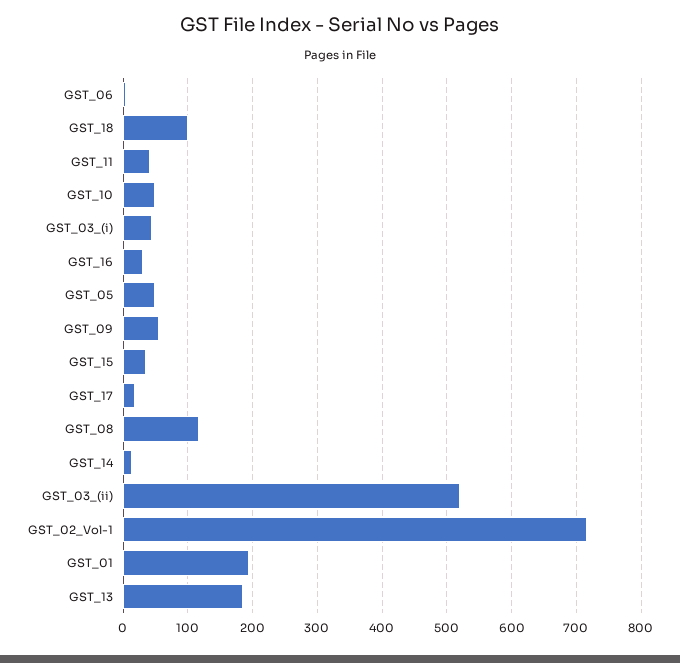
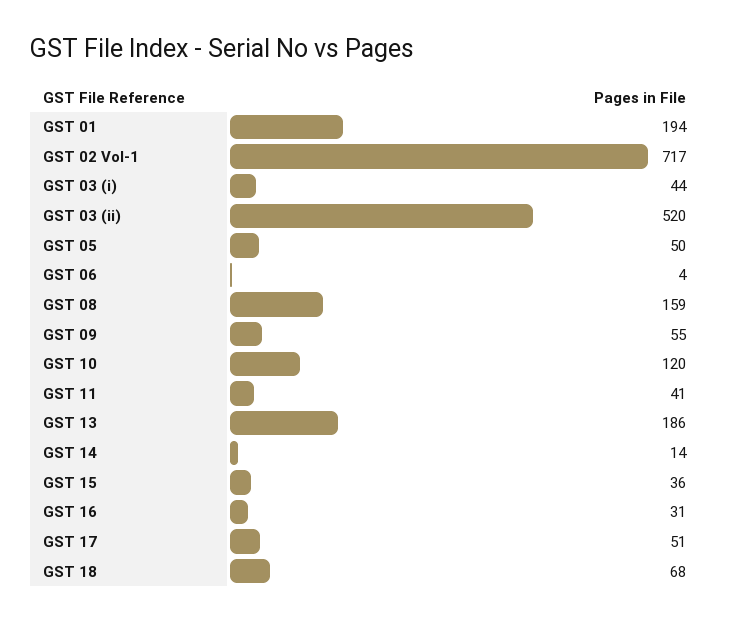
GST_18: 100 -> 68
GST_10: 50 -> 120
GST_17: 20 -> 51
GST_08: 120 -> 159

